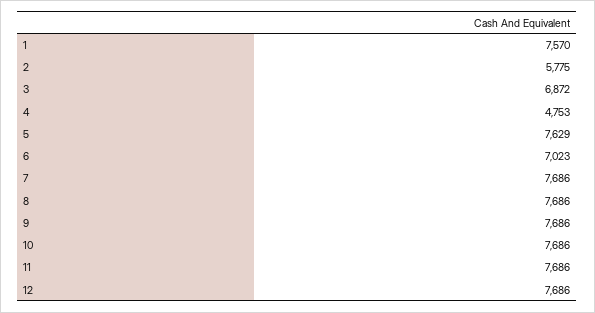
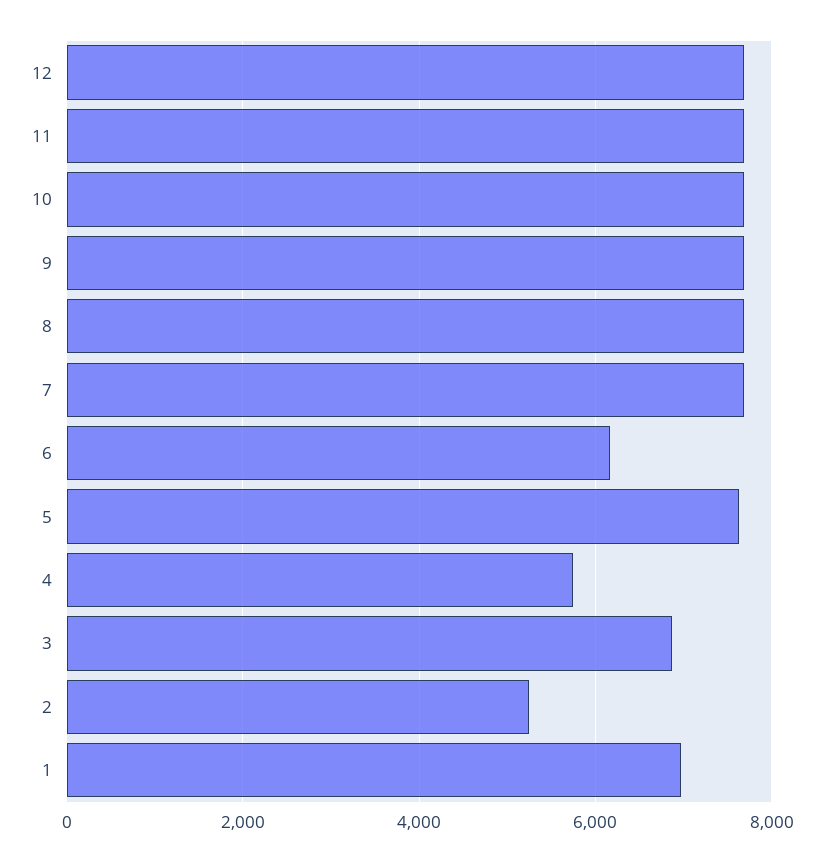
1: 7570 -> 7000
2: 5775 -> 5200
4: 4753 -> 5800
6: 7023 -> 6200

